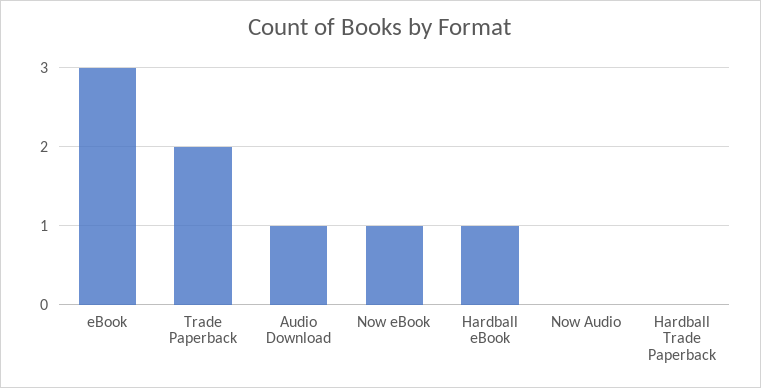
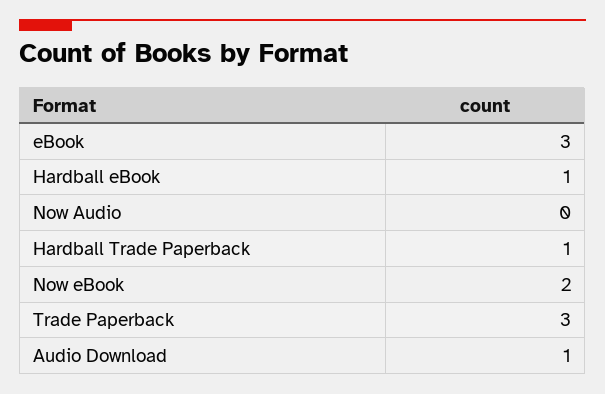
Trade Paperback: 2 -> 3
Now eBook: 1 -> 2
Hardball Trade Paperback: 0 -> 1

